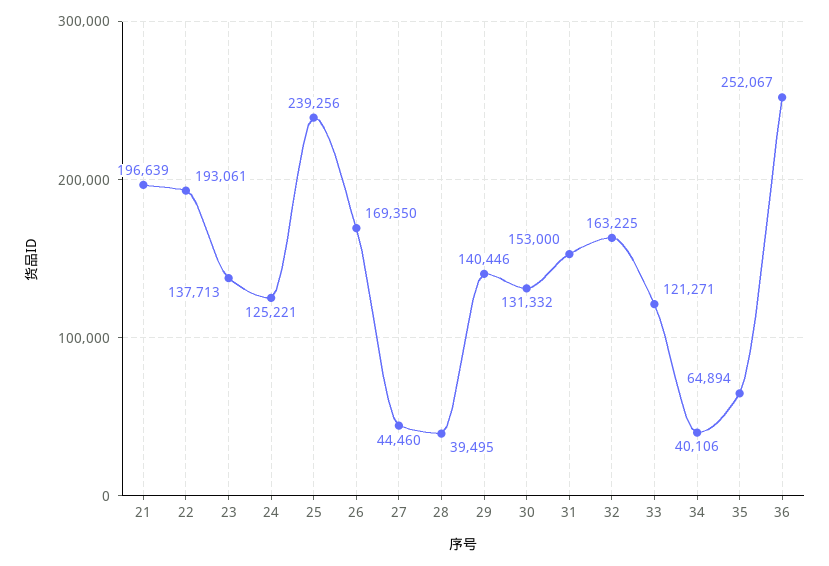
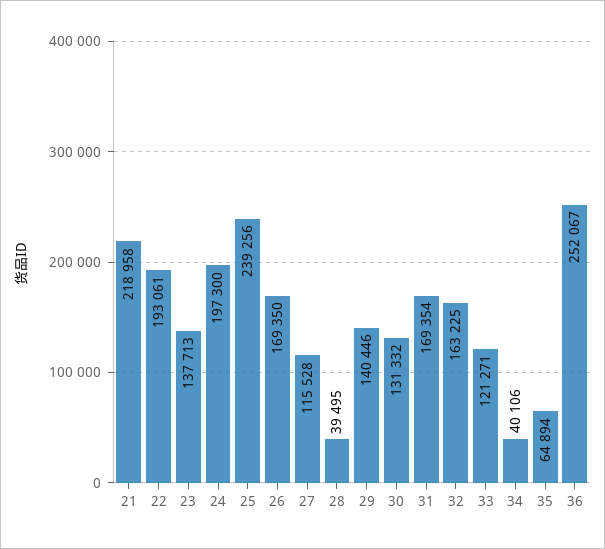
21: 196639 -> 218958
24: 125221 -> 197300
27: 44460 -> 115528
31: 153000 -> 169354

